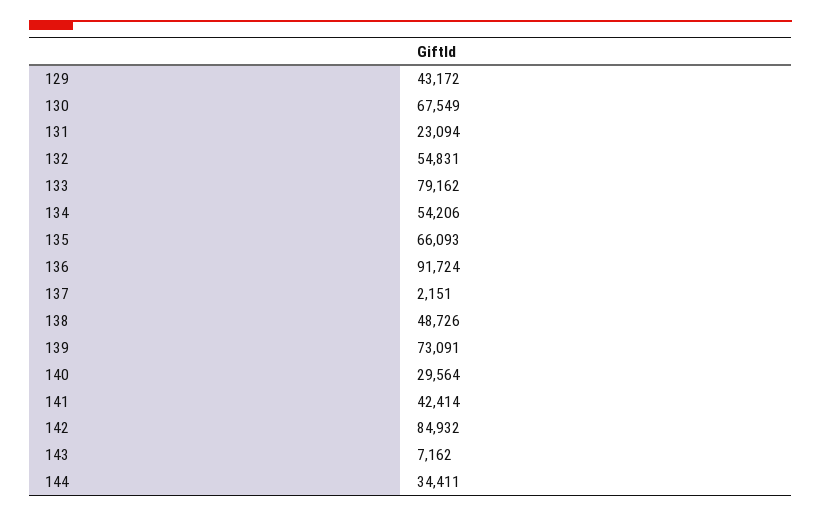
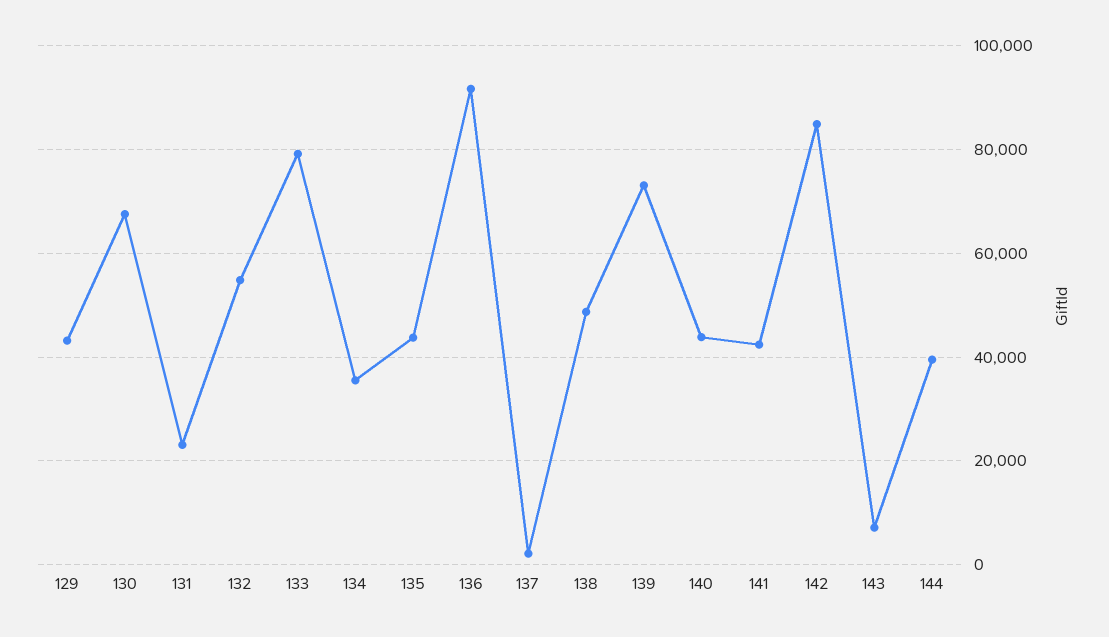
134: 54206 -> 36000
135: 66093 -> 44000
140: 29564 -> 44000
144: 34411 -> 40000

